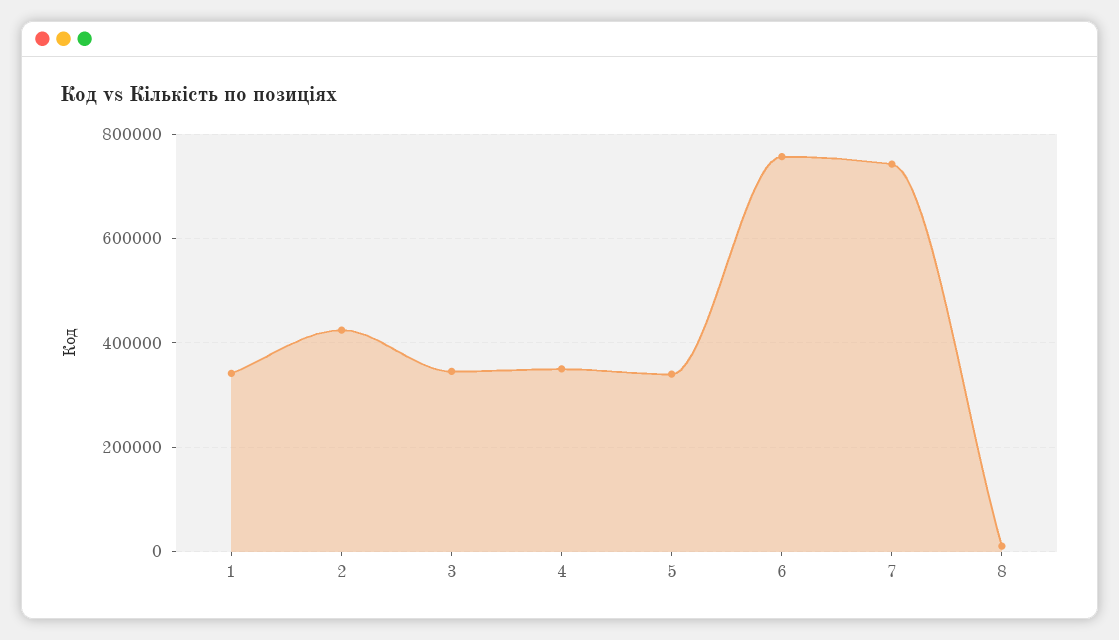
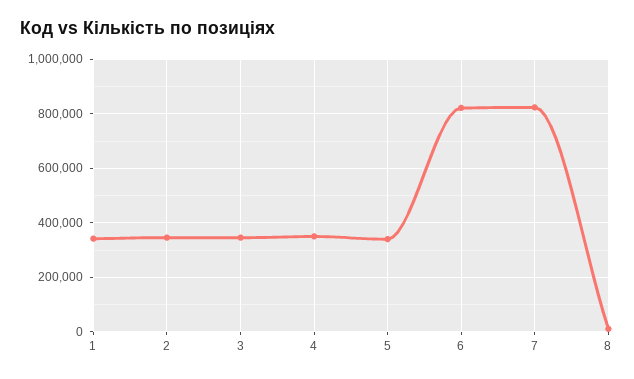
2: 420000 -> 350000
6: 760000 -> 825000
7: 740000 -> 825000

